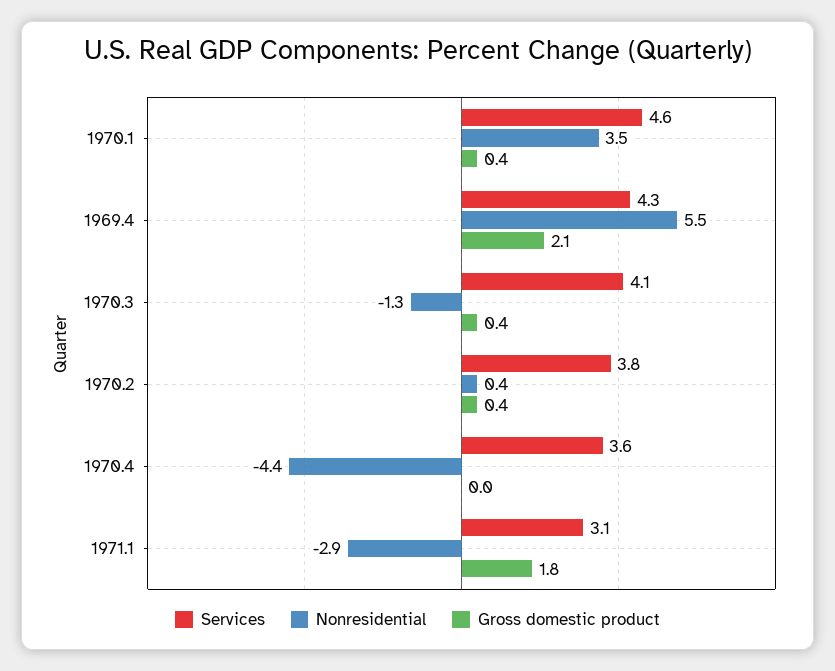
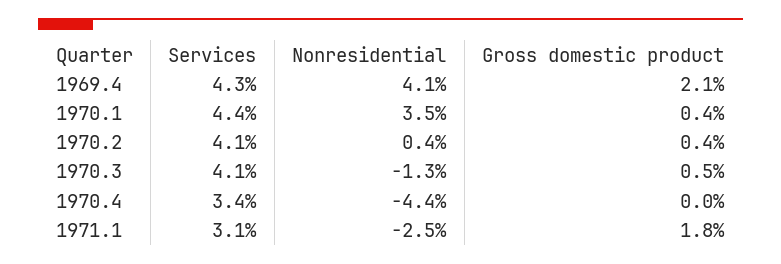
Services, 1970.1: 4.6 -> 4.4
Nonresidential, 1969.4: 5.5 -> 4.1
Gross domestic product, 1970.3: 0.4 -> 0.5
Services, 1970.2: 3.8 -> 4.1
Services, 1970.4: 3.6 -> 3.4
Nonresidential, 1971.1: -2.9 -> -2.5

